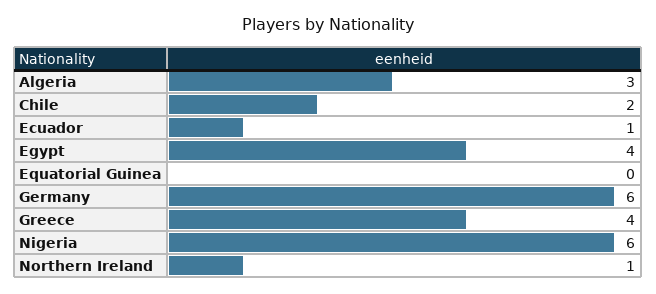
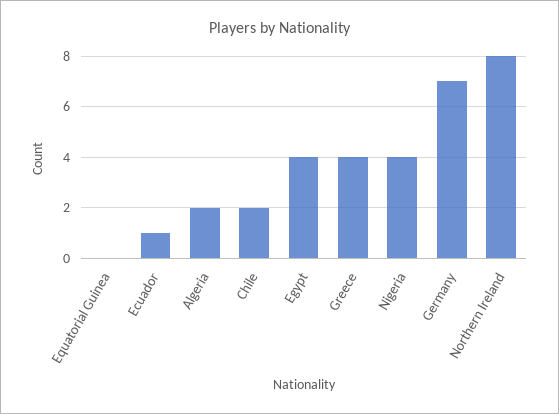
Algeria: 3 -> 2
Germany: 6 -> 7
Nigeria: 6 -> 4
Northern Ireland: 1 -> 8

